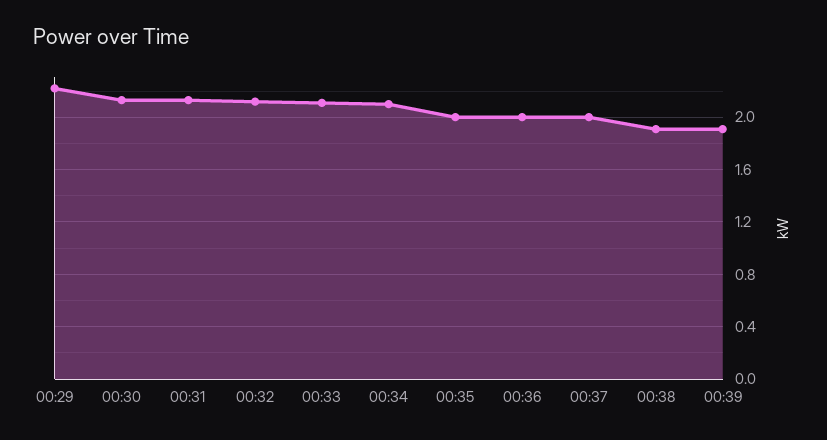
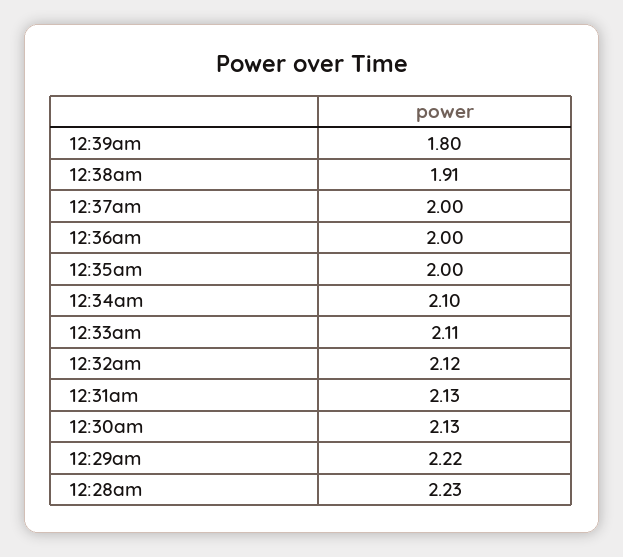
00:39: 1.9 -> 1.8
12:28am: none -> 2.23

